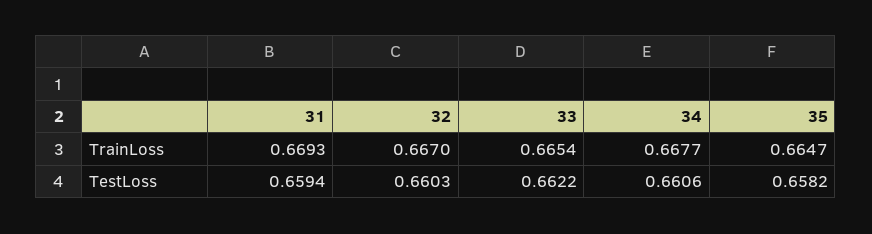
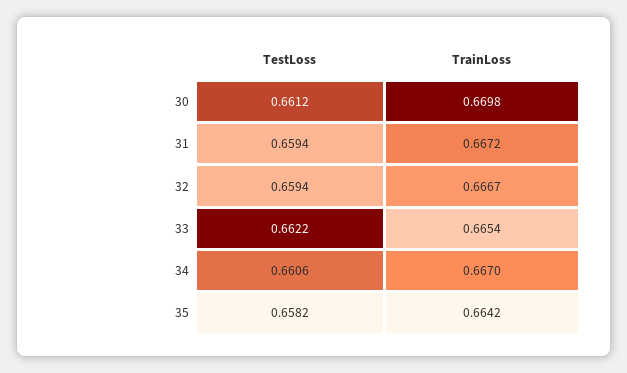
31, TrainLoss: 0.6693 -> 0.6672
32, TrainLoss: 0.667 -> 0.6667
34, TrainLoss: 0.6677 -> 0.667
35, TrainLoss: 0.6647 -> 0.6642
32, TestLoss: 0.6603 -> 0.6594
30, TestLoss: none -> 0.6612
30, TrainLoss: none -> 0.6698

